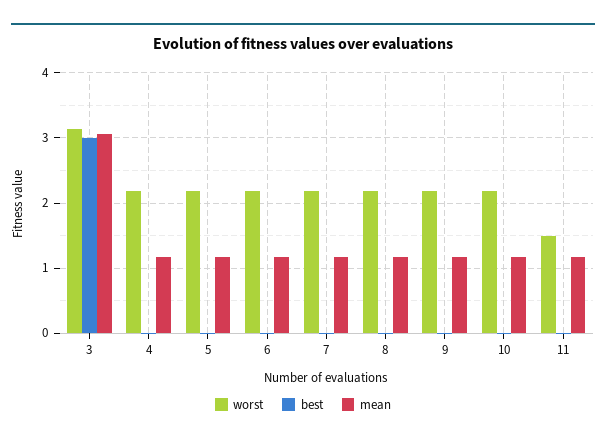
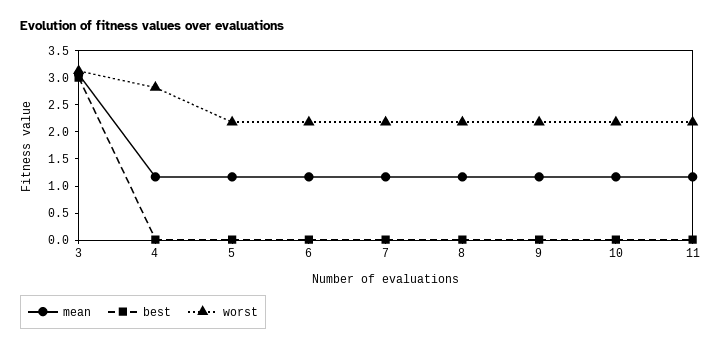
worst, 4: 2.2 -> 2.75
worst, 11: 1.5 -> 2.25

